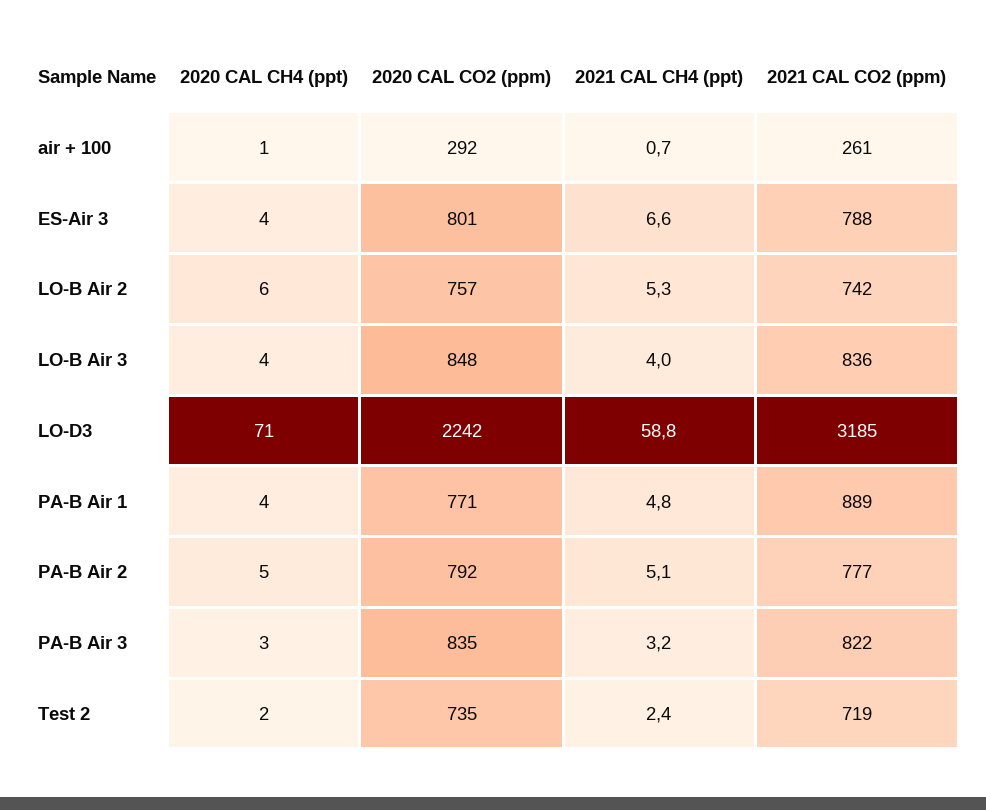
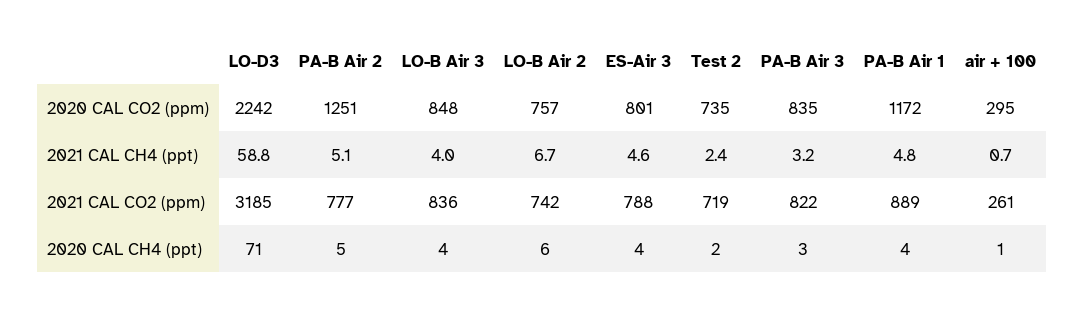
2020 CAL CO2 (ppm), air + 100: 292 -> 295
2021 CAL CH4 (ppt), ES-Air 3: 6.6 -> 4.6
2021 CAL CH4 (ppt), LO-B Air 2: 5.3 -> 6.7
2020 CAL CO2 (ppm), PA-B Air 1: 771 -> 1172
2020 CAL CO2 (ppm), PA-B Air 2: 792 -> 1251

